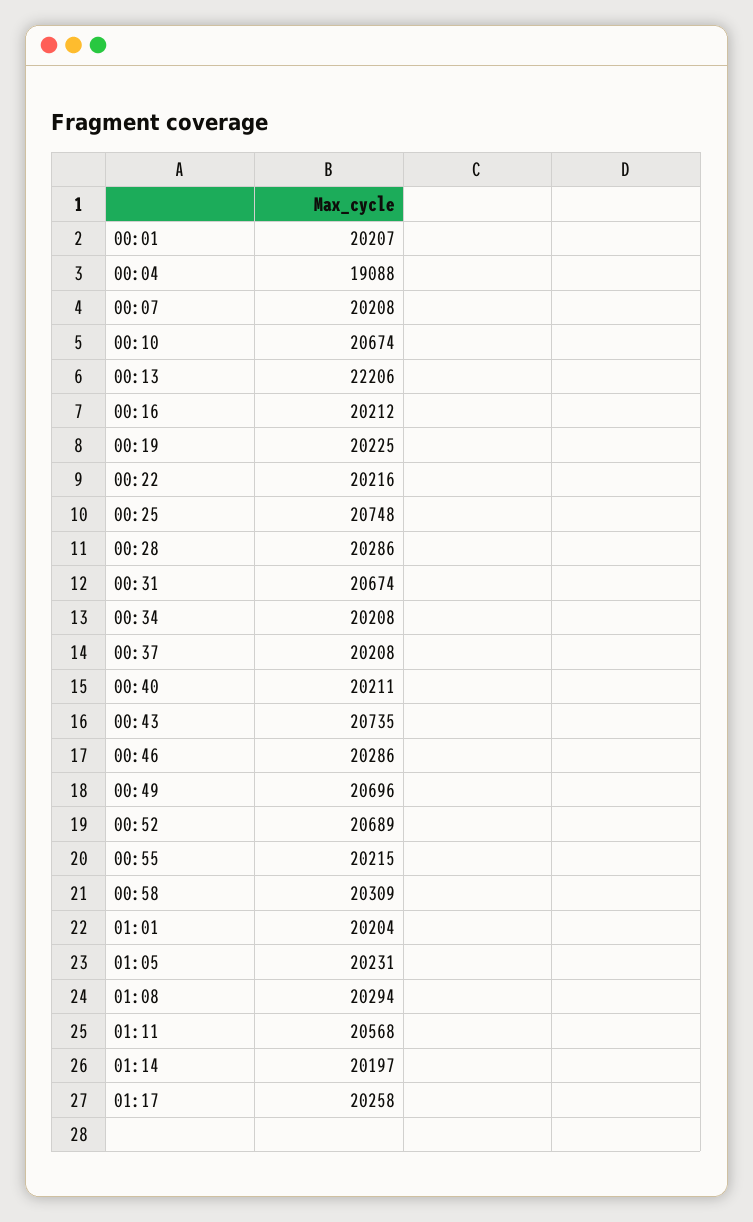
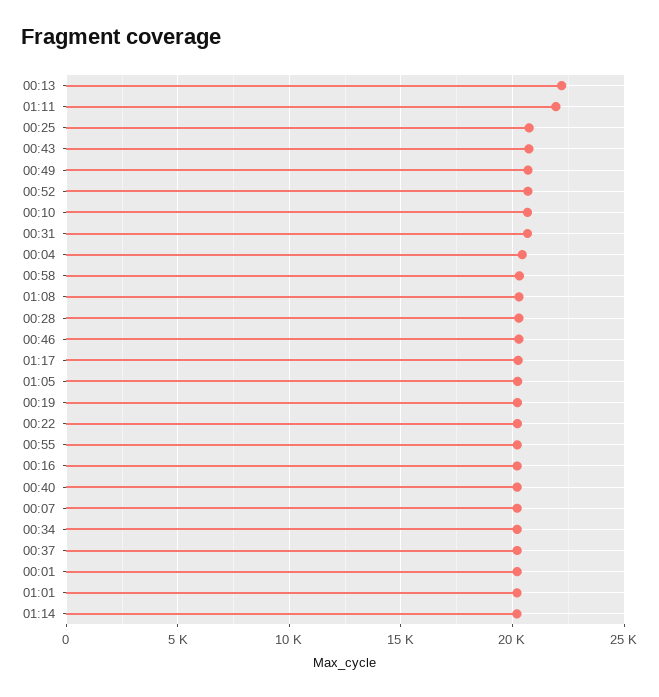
00:04: 19088 -> 20500
01:11: 20568 -> 22000

